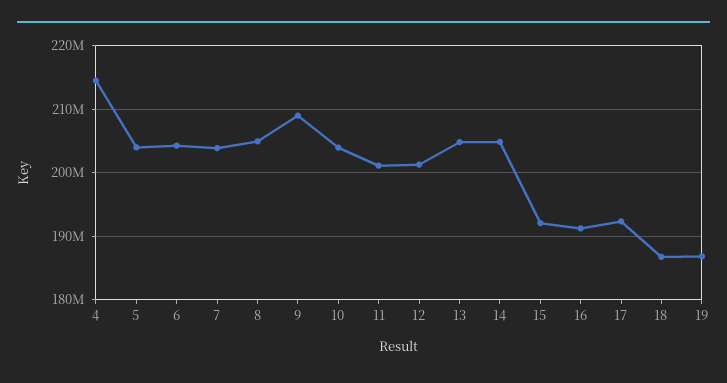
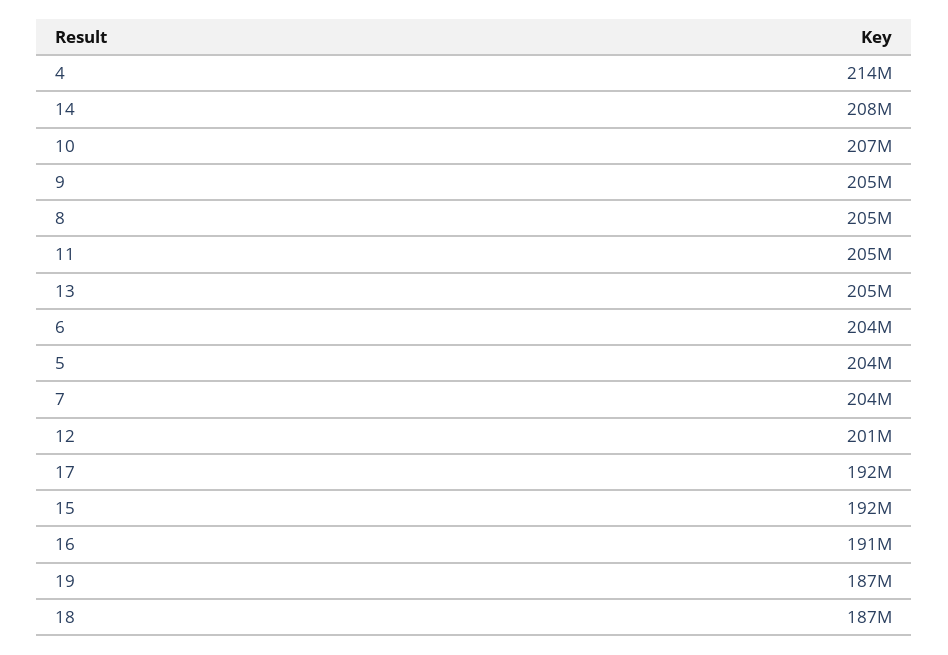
9: 209000000 -> 205000000
10: 204000000 -> 207000000
11: 201000000 -> 205000000
14: 205000000 -> 208000000

